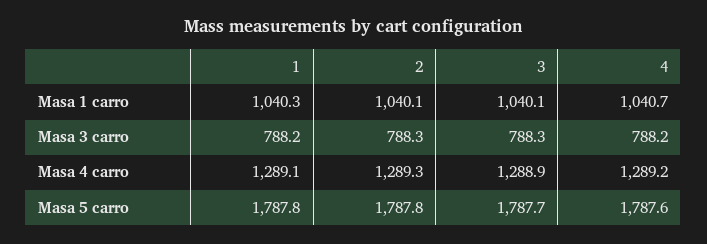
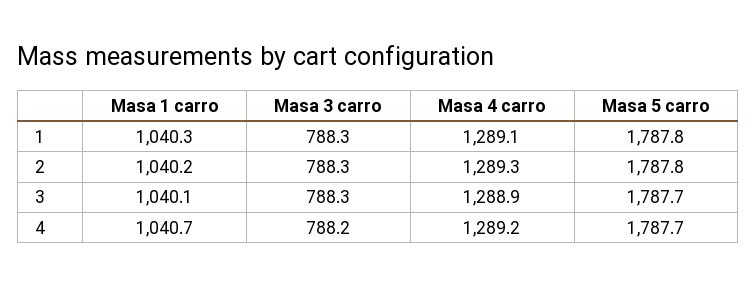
2, Masa 1 carro: 1040.1 -> 1040.2
1, Masa 3 carro: 788.2 -> 788.3
4, Masa 5 carro: 1787.6 -> 1787.7

